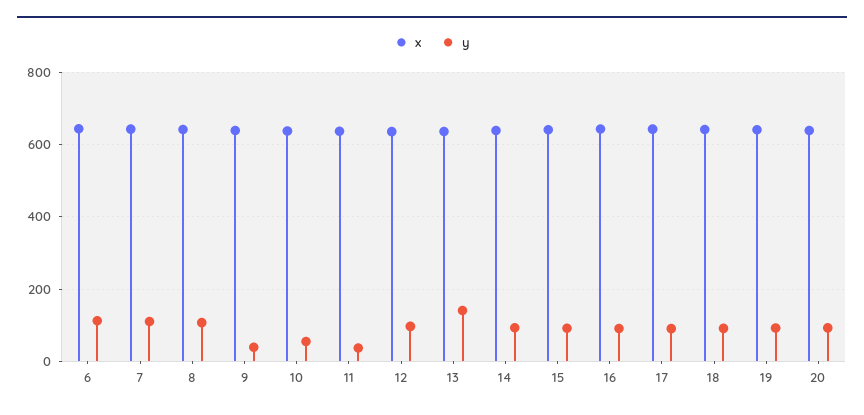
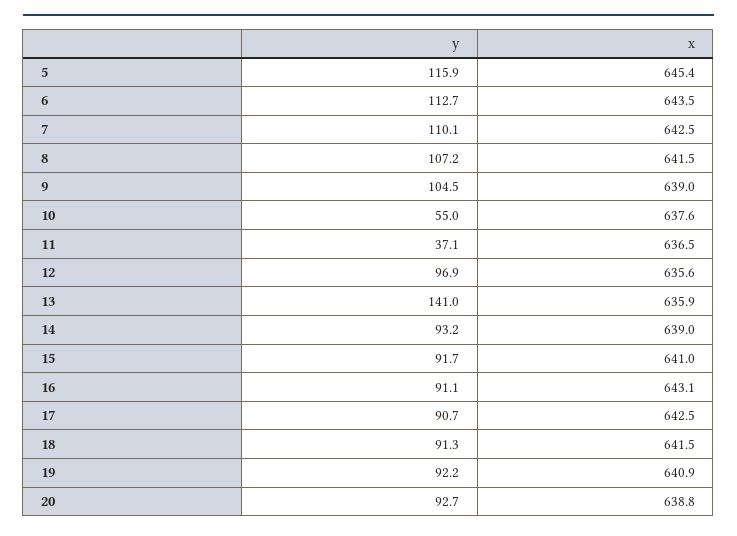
y, 9: 40 -> 104.5
y, 5: none -> 115.9
x, 5: none -> 645.4

